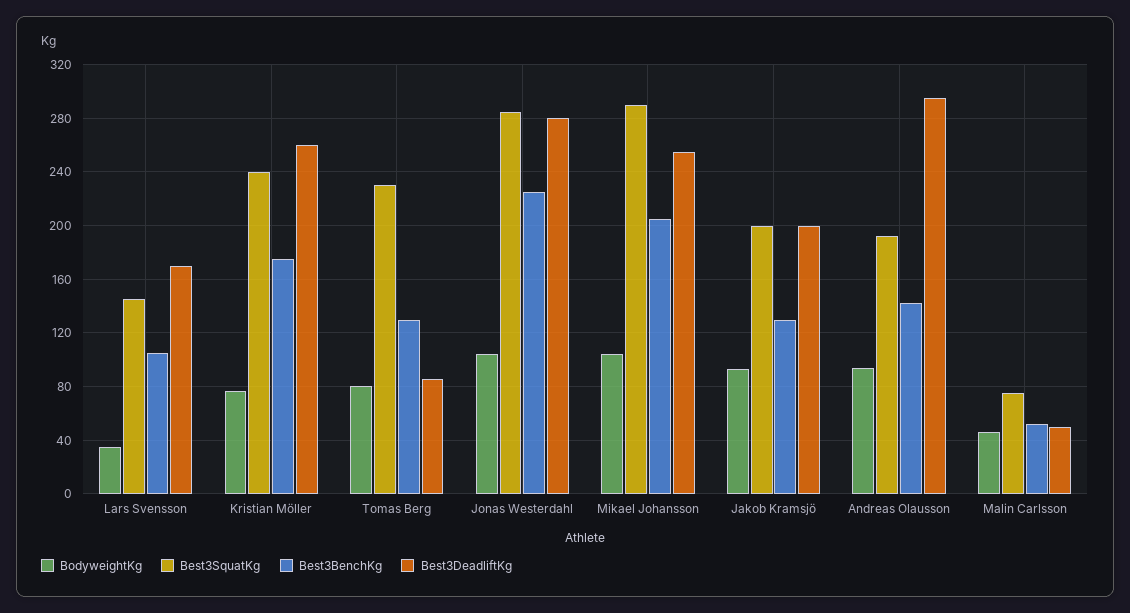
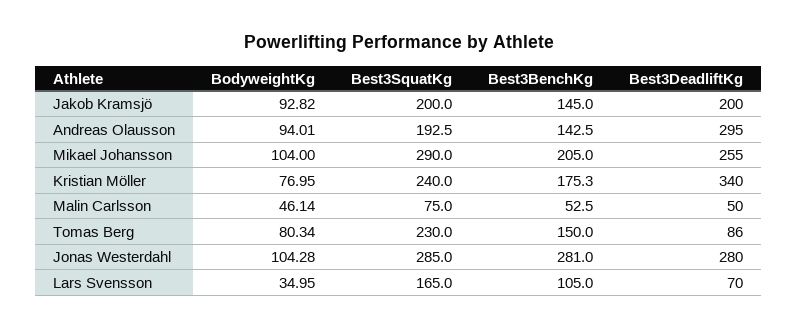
Best3SquatKg, Lars Svensson: 145 -> 165
Best3DeadliftKg, Lars Svensson: 170 -> 70
Best3DeadliftKg, Kristian Möller: 260 -> 340
Best3BenchKg, Tomas Berg: 130 -> 150
Best3BenchKg, Jonas Westerdahl: 225 -> 281
Best3BenchKg, Jakob Kramsjö: 130 -> 145

